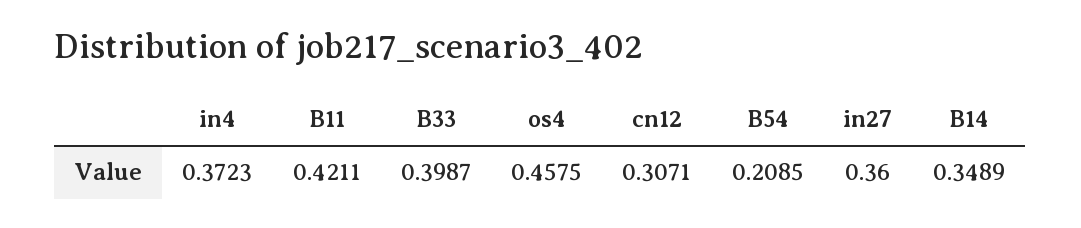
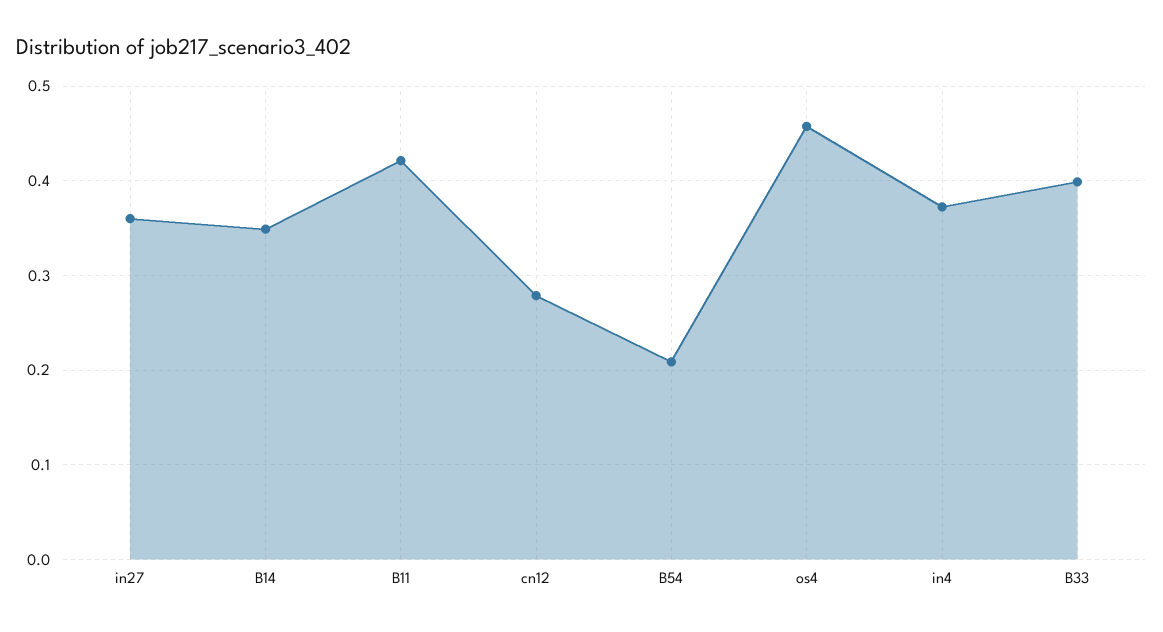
cn12: 0.3071 -> 0.28

